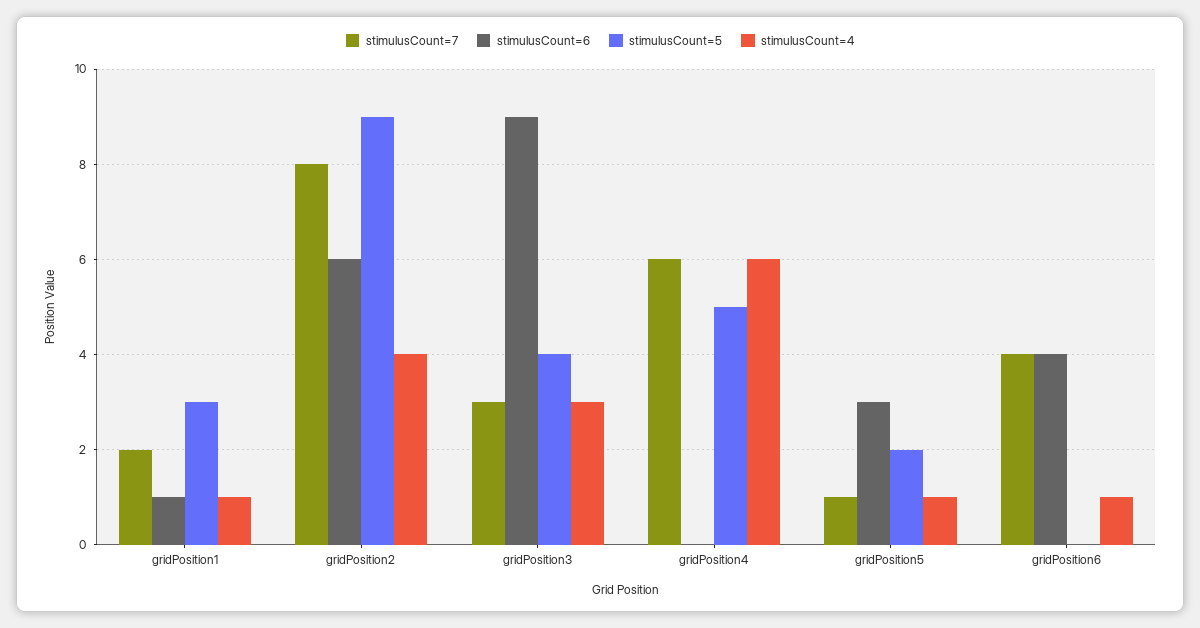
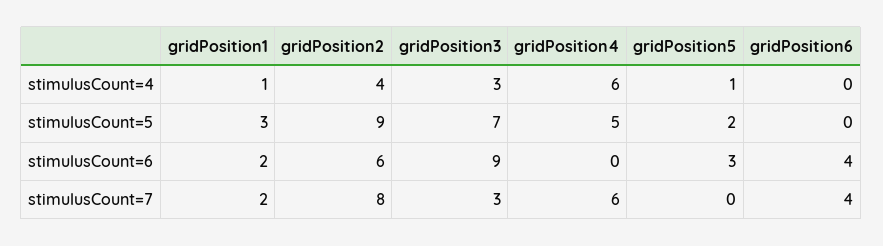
stimulusCount=6, gridPosition1: 1 -> 2
stimulusCount=5, gridPosition3: 4 -> 7
stimulusCount=7, gridPosition5: 1 -> 0
stimulusCount=4, gridPosition6: 1 -> 0

